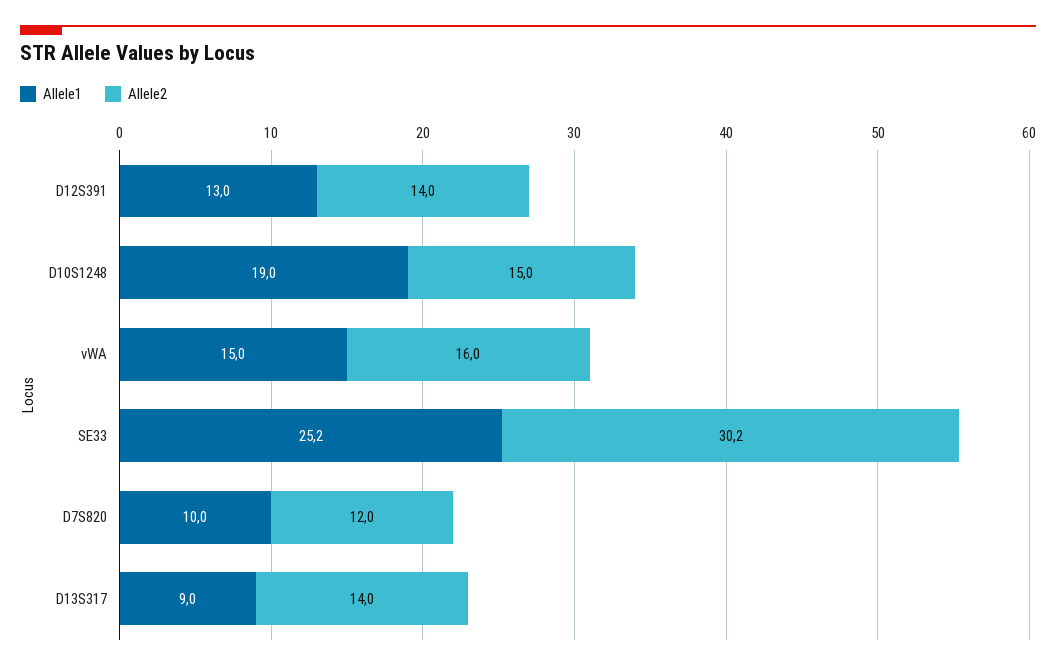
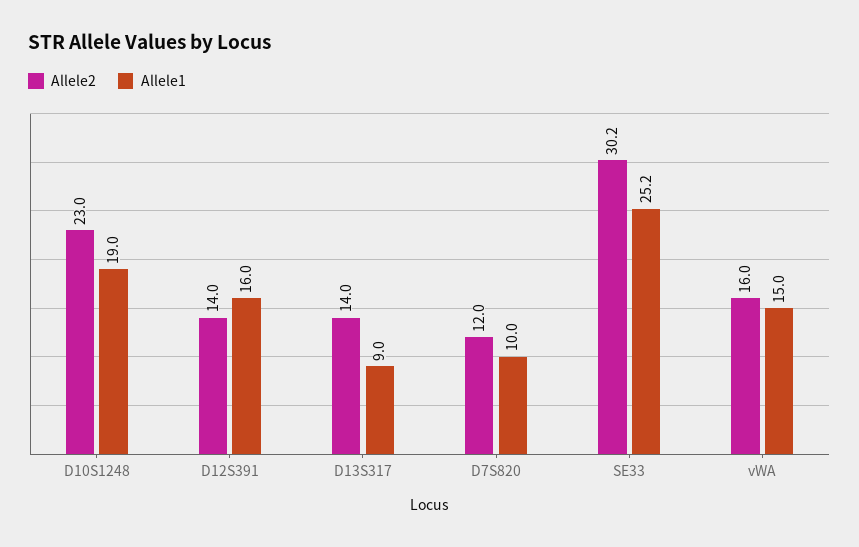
Allele1, D12S391: 13 -> 16
Allele2, D10S1248: 15 -> 23

